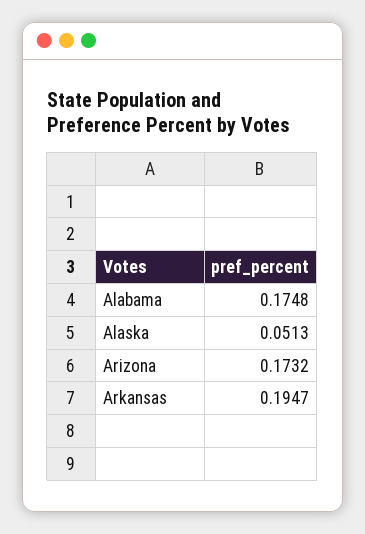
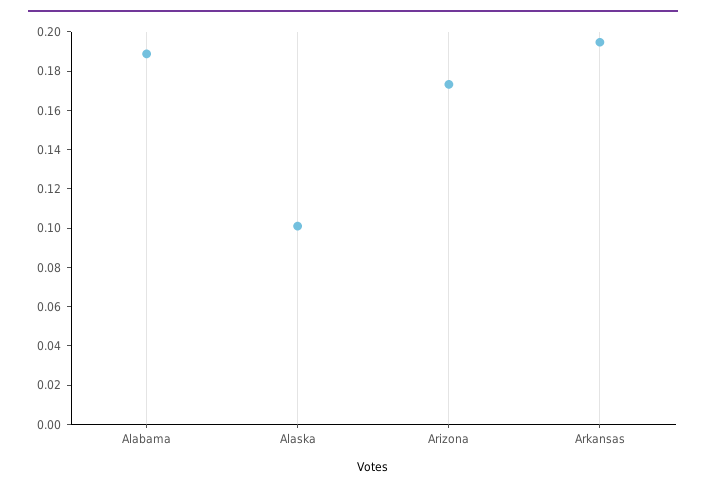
Alabama: 0.1748 -> 0.19
Alaska: 0.0513 -> 0.1

